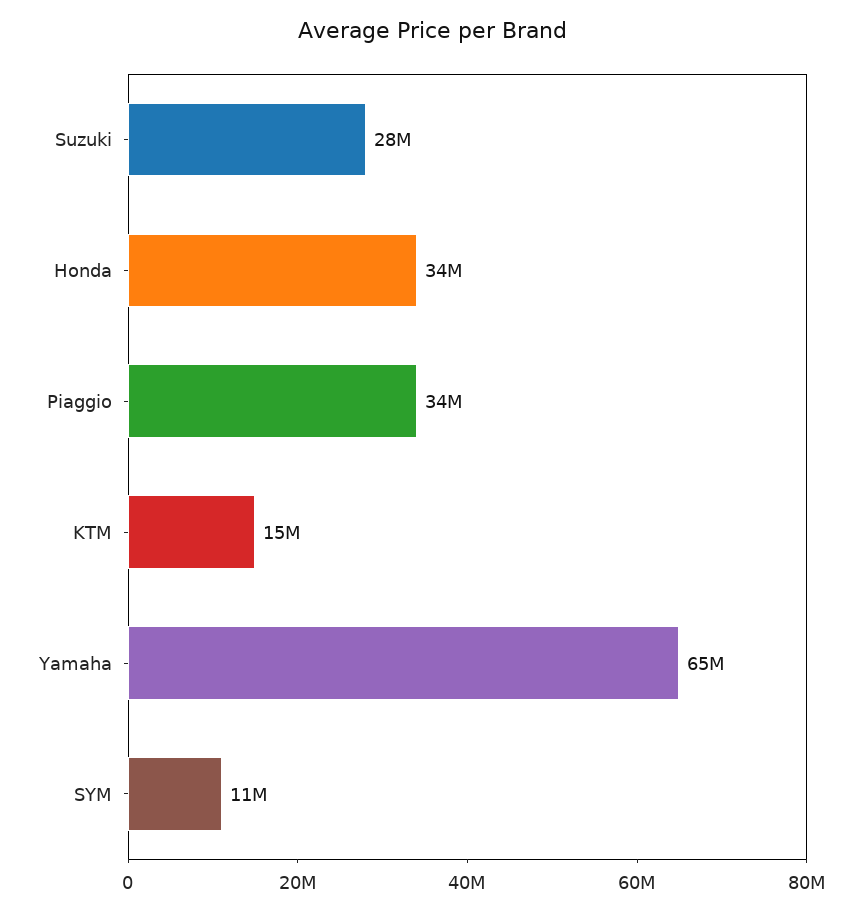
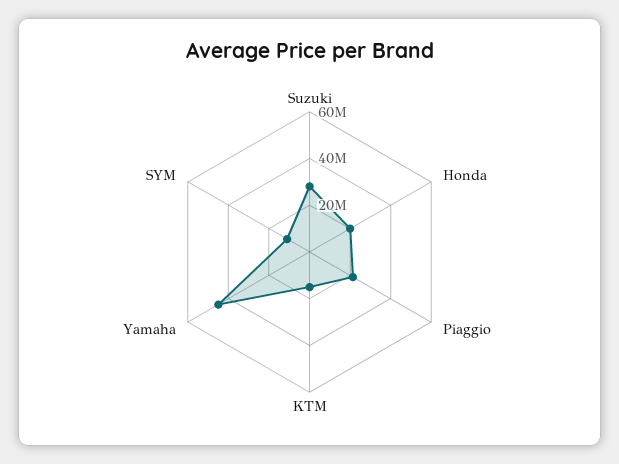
Honda: 34000000 -> 20000000
Piaggio: 34000000 -> 20000000
Yamaha: 65000000 -> 45000000

